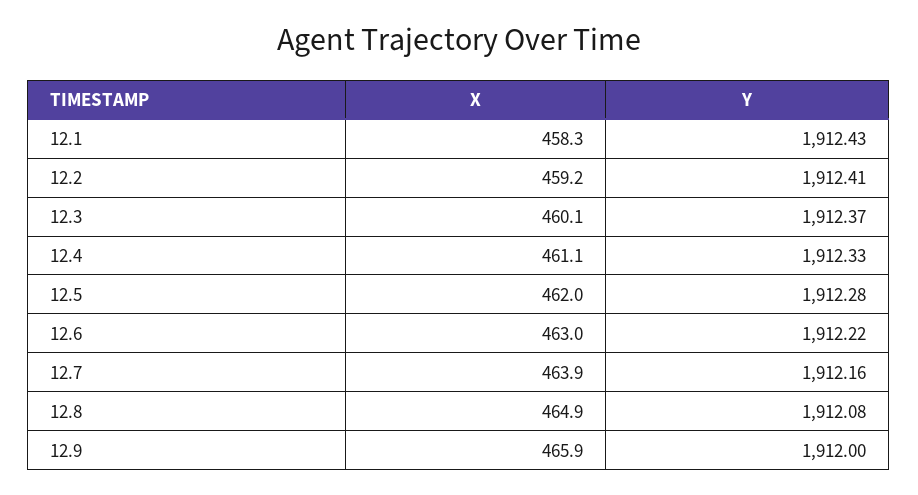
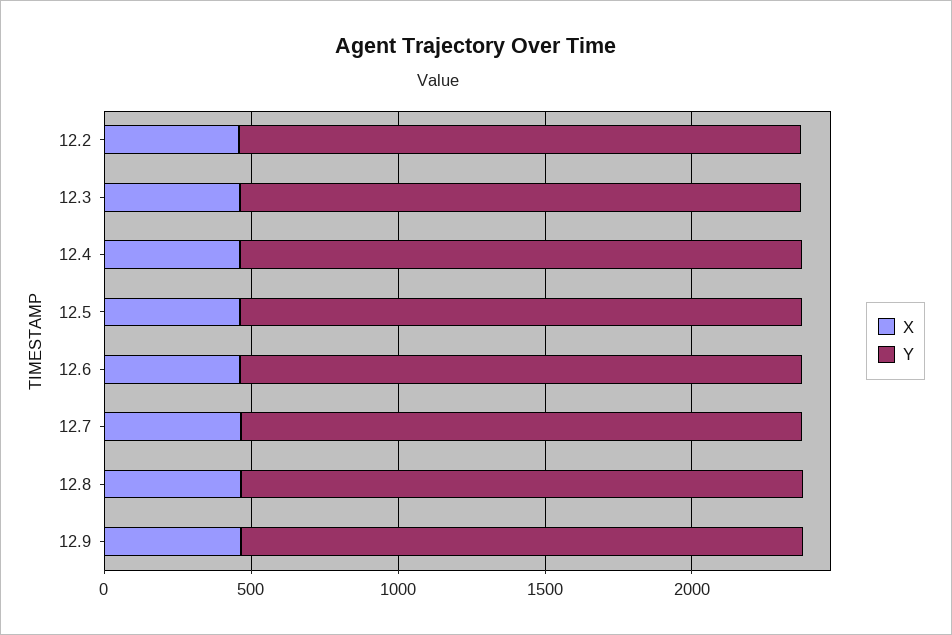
X, 12.1: 458.3 -> none
Y, 12.1: 1912.43 -> none

